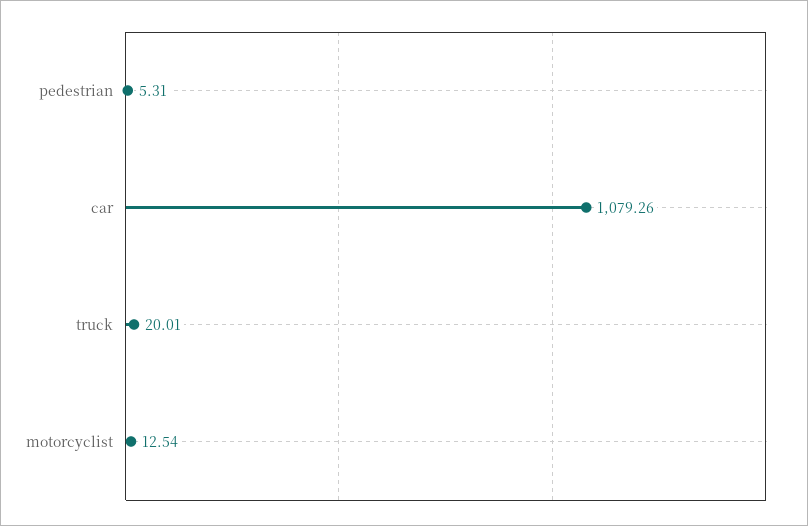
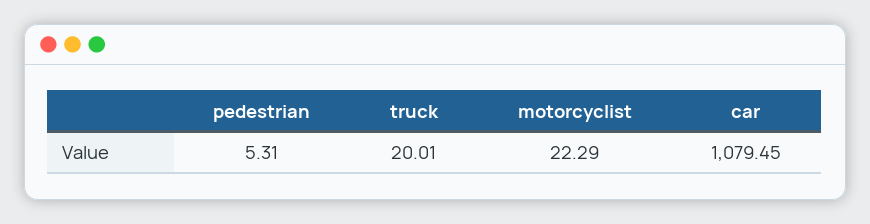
car: 1079.26 -> 1079.45
motorcyclist: 12.54 -> 22.29

